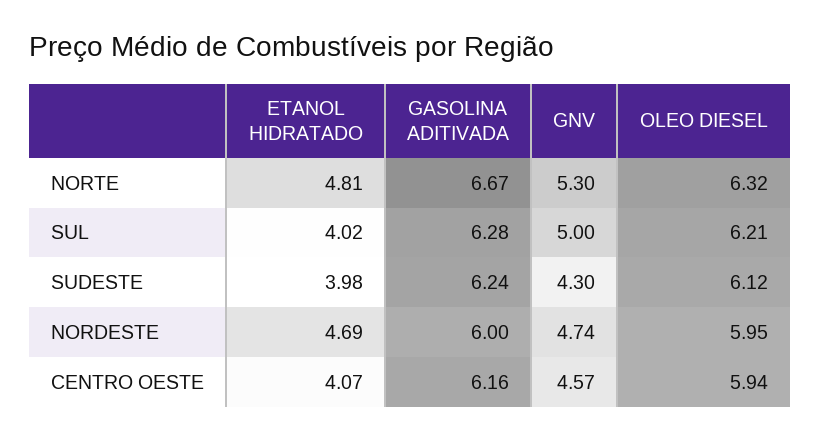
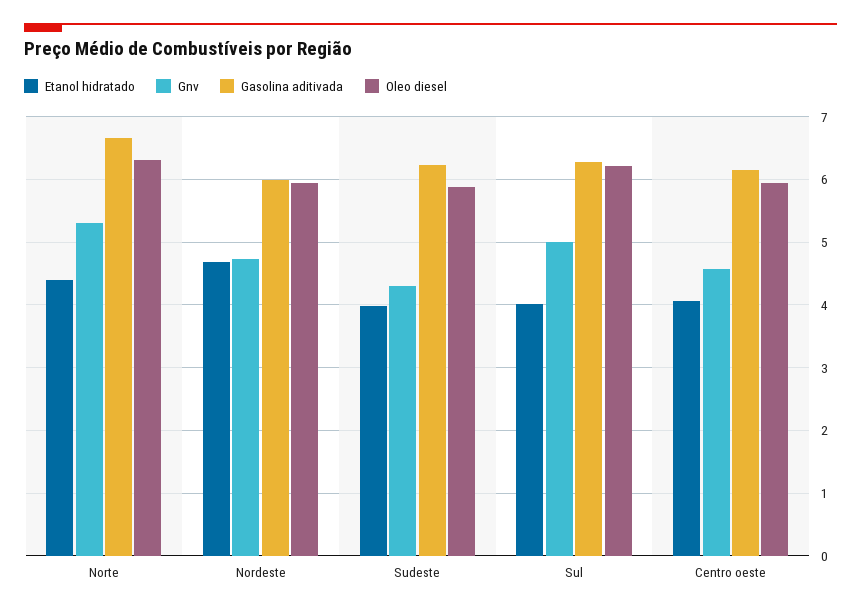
ETANOL HIDRATADO, NORTE: 4.81 -> 4.4
OLEO DIESEL, SUDESTE: 6.12 -> 5.9

